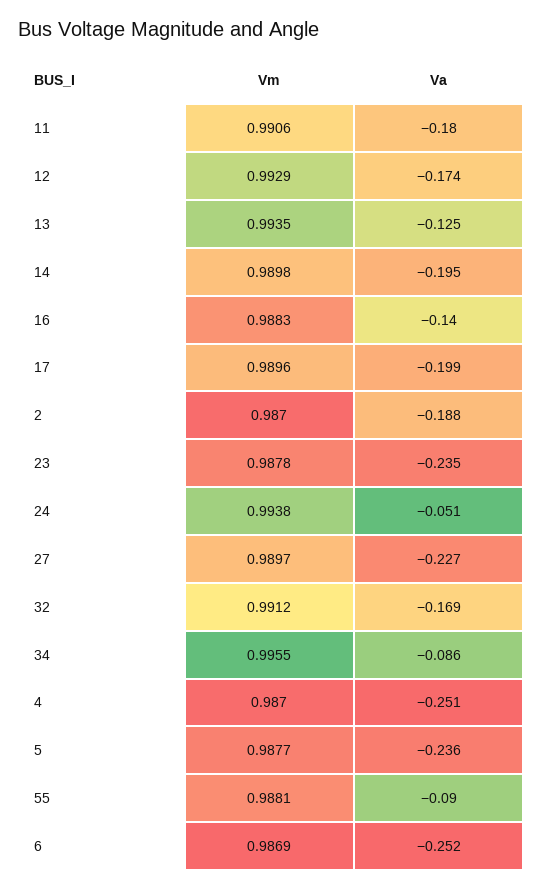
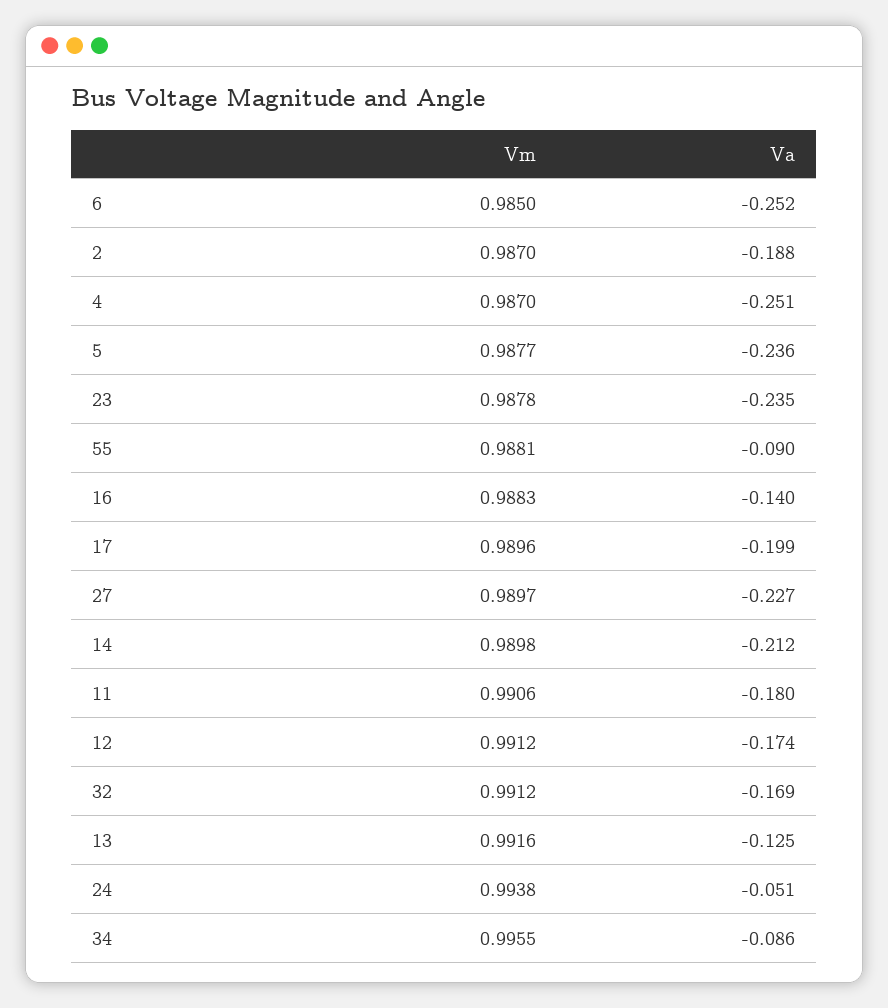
Vm, 12: 0.9929 -> 0.9912
Vm, 13: 0.9935 -> 0.9916
Va, 14: -0.195 -> -0.212
Vm, 6: 0.9869 -> 0.985

